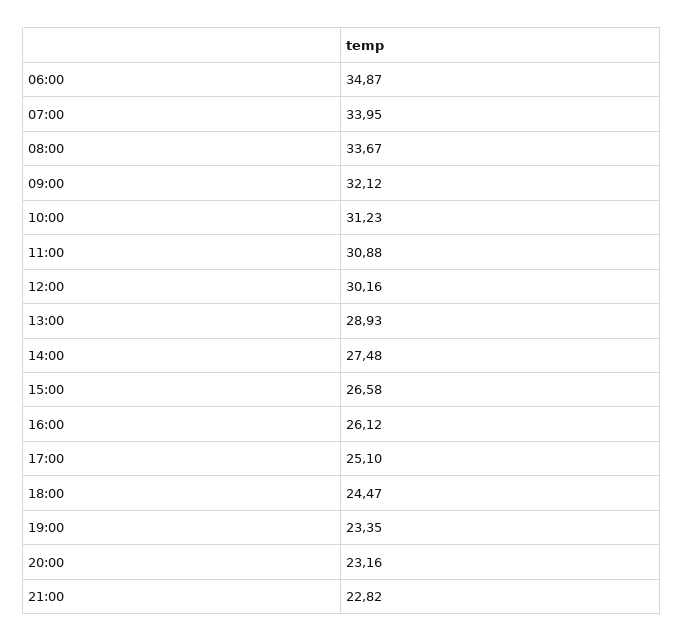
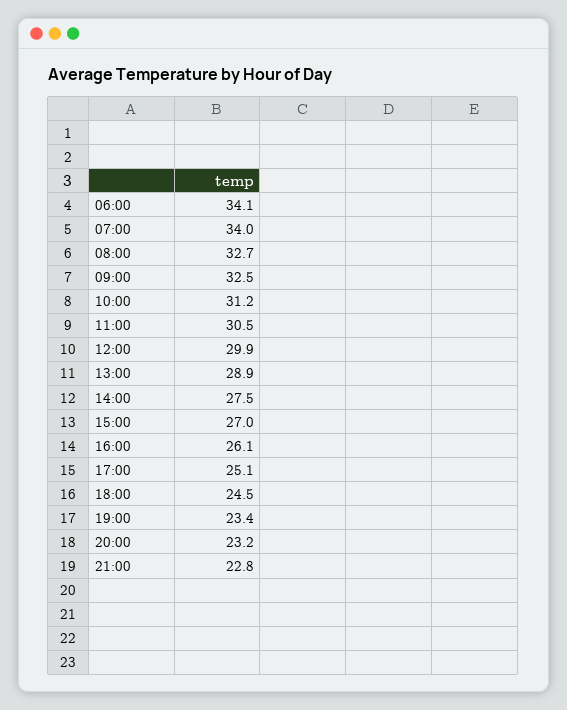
06:00: 34.87 -> 34.1
08:00: 33.67 -> 32.7
09:00: 32.12 -> 32.5
11:00: 30.88 -> 30.5
12:00: 30.16 -> 29.9
15:00: 26.58 -> 27

